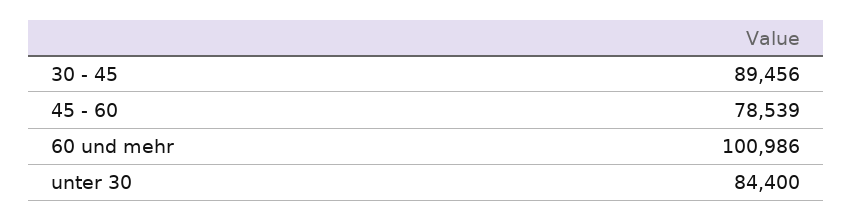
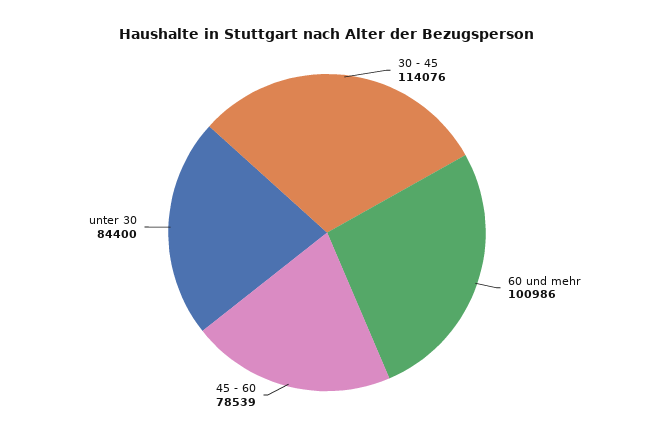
30 - 45: 89456 -> 114076

